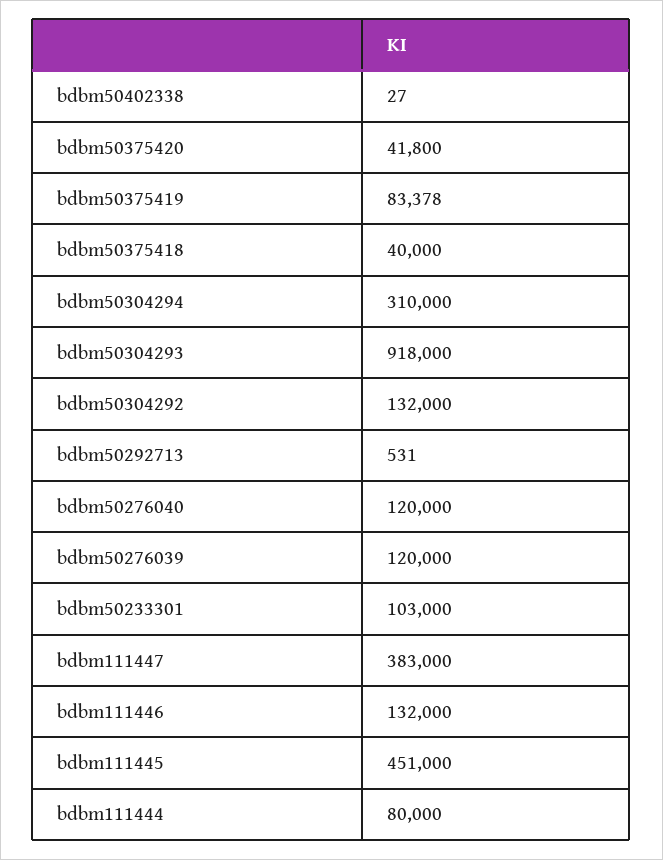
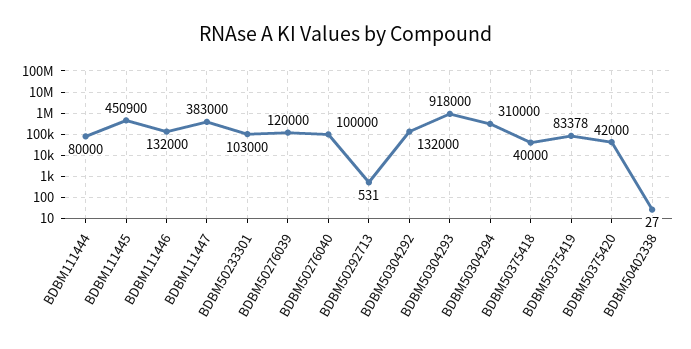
bdbm50375420: 41800 -> 42000
bdbm50276040: 120000 -> 100000
bdbm111445: 451000 -> 450900

